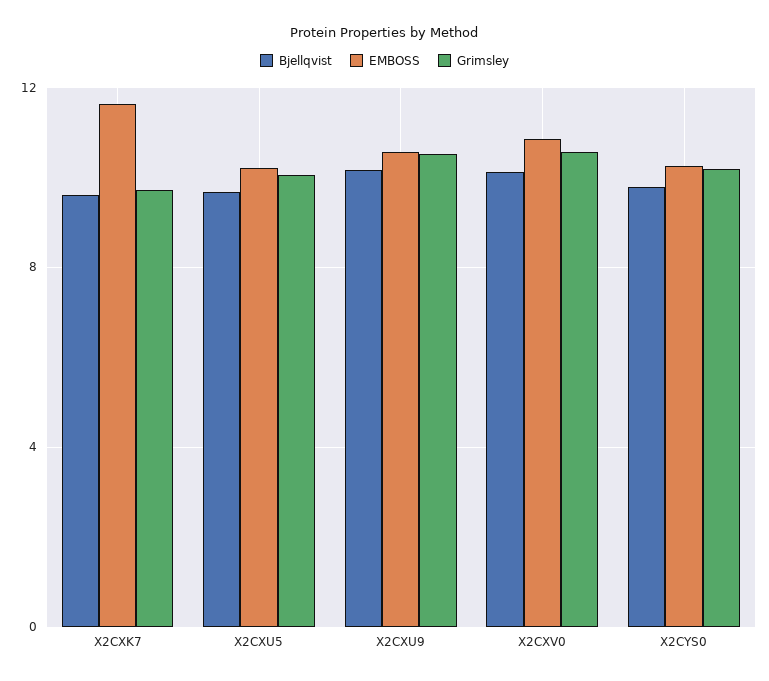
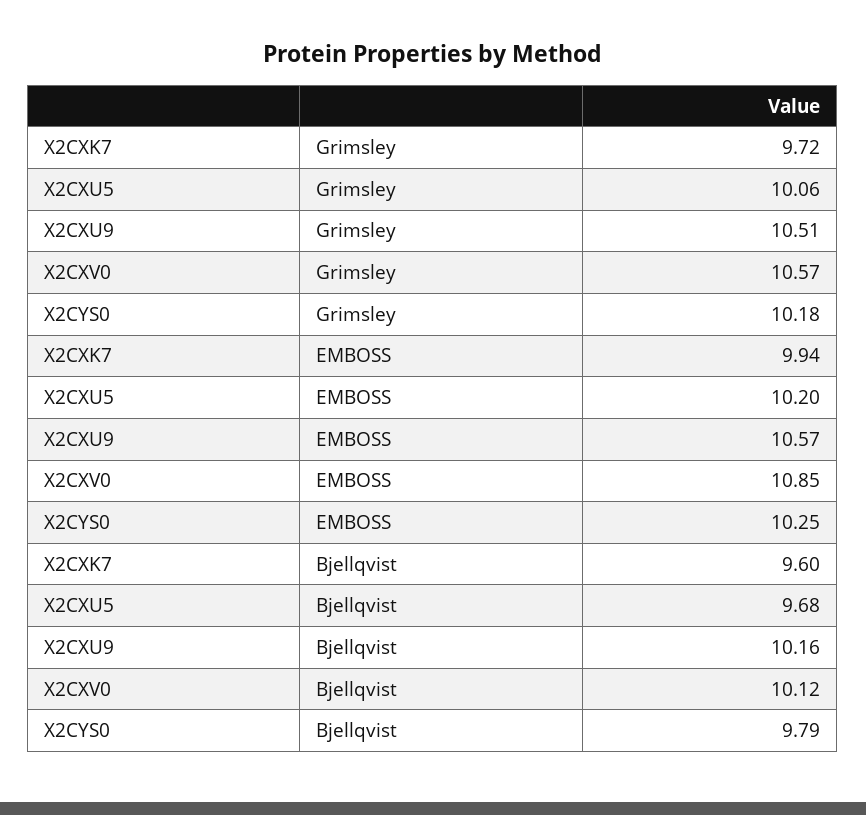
EMBOSS, X2CXK7: 11.5 -> 9.94

